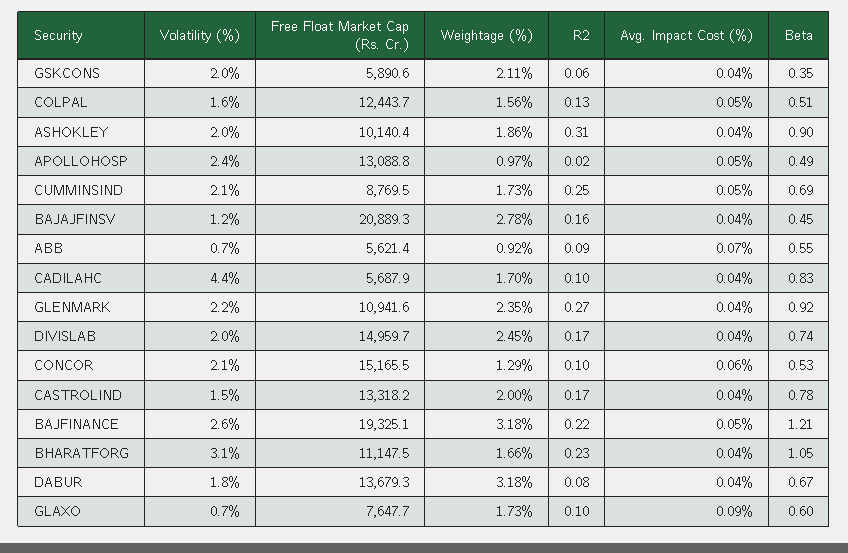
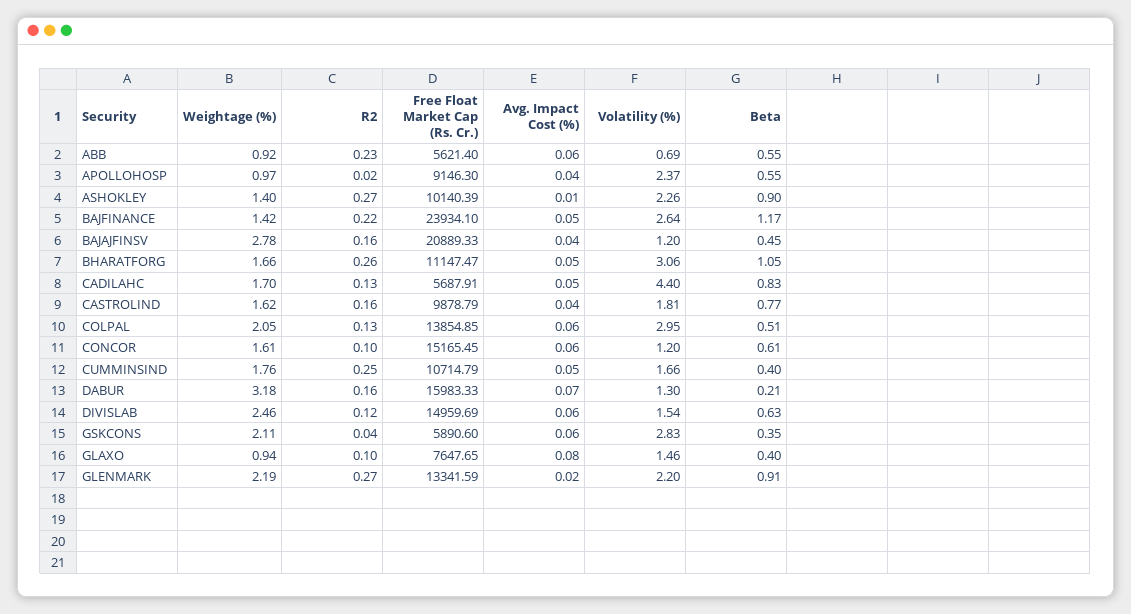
Volatility (%), GSKCONS: 2 -> 2.83
R2, GSKCONS: 0.06 -> 0.04
Avg. Impact Cost (%), GSKCONS: 0.04 -> 0.06
Volatility (%), COLPAL: 1.6 -> 2.95
Free Float Market Cap (Rs. Cr.), COLPAL: 12443.7 -> 13854.85
Weightage (%), COLPAL: 1.56 -> 2.05
Avg. Impact Cost (%), COLPAL: 0.05 -> 0.06
Volatility (%), ASHOKLEY: 2 -> 2.26
Weightage (%), ASHOKLEY: 1.86 -> 1.4
R2, ASHOKLEY: 0.31 -> 0.27
Avg. Impact Cost (%), ASHOKLEY: 0.04 -> 0.01
Free Float Market Cap (Rs. Cr.), APOLLOHOSP: 13088.8 -> 9146.3
Avg. Impact Cost (%), APOLLOHOSP: 0.05 -> 0.04
Beta, APOLLOHOSP: 0.49 -> 0.55
Volatility (%), CUMMINSIND: 2.1 -> 1.66
Free Float Market Cap (Rs. Cr.), CUMMINSIND: 8769.5 -> 10714.79
Weightage (%), CUMMINSIND: 1.73 -> 1.76
Beta, CUMMINSIND: 0.69 -> 0.4
R2, ABB: 0.09 -> 0.23
Avg. Impact Cost (%), ABB: 0.07 -> 0.06
R2, CADILAHC: 0.1 -> 0.13
Avg. Impact Cost (%), CADILAHC: 0.04 -> 0.05
Free Float Market Cap (Rs. Cr.), GLENMARK: 10941.6 -> 13341.59
Weightage (%), GLENMARK: 2.35 -> 2.19
Avg. Impact Cost (%), GLENMARK: 0.04 -> 0.02
Beta, GLENMARK: 0.92 -> 0.91
Volatility (%), DIVISLAB: 2 -> 1.54
Weightage (%), DIVISLAB: 2.45 -> 2.46
R2, DIVISLAB: 0.17 -> 0.12
Avg. Impact Cost (%), DIVISLAB: 0.04 -> 0.06
Beta, DIVISLAB: 0.74 -> 0.63
Volatility (%), CONCOR: 2.1 -> 1.2
Weightage (%), CONCOR: 1.29 -> 1.61
Beta, CONCOR: 0.53 -> 0.61
Volatility (%), CASTROLIND: 1.5 -> 1.81
Free Float Market Cap (Rs. Cr.), CASTROLIND: 13318.2 -> 9878.79
Weightage (%), CASTROLIND: 2 -> 1.62
R2, CASTROLIND: 0.17 -> 0.16
Beta, CASTROLIND: 0.78 -> 0.77
Free Float Market Cap (Rs. Cr.), BAJFINANCE: 19325.1 -> 23934.1
Weightage (%), BAJFINANCE: 3.18 -> 1.42
Beta, BAJFINANCE: 1.21 -> 1.17
R2, BHARATFORG: 0.23 -> 0.26
Avg. Impact Cost (%), BHARATFORG: 0.04 -> 0.05
Volatility (%), DABUR: 1.8 -> 1.3
Free Float Market Cap (Rs. Cr.), DABUR: 13679.3 -> 15983.33
R2, DABUR: 0.08 -> 0.16
Avg. Impact Cost (%), DABUR: 0.04 -> 0.07
Beta, DABUR: 0.67 -> 0.21
Volatility (%), GLAXO: 0.7 -> 1.46
Weightage (%), GLAXO: 1.73 -> 0.94
Avg. Impact Cost (%), GLAXO: 0.09 -> 0.08
Beta, GLAXO: 0.6 -> 0.4

